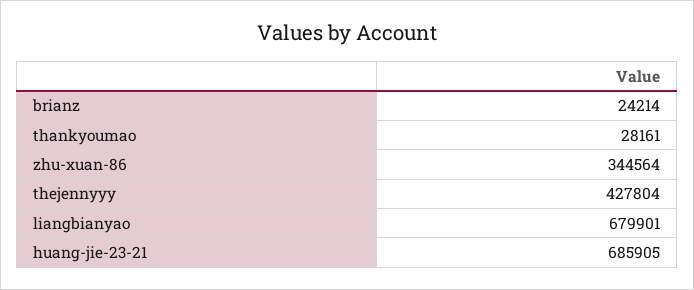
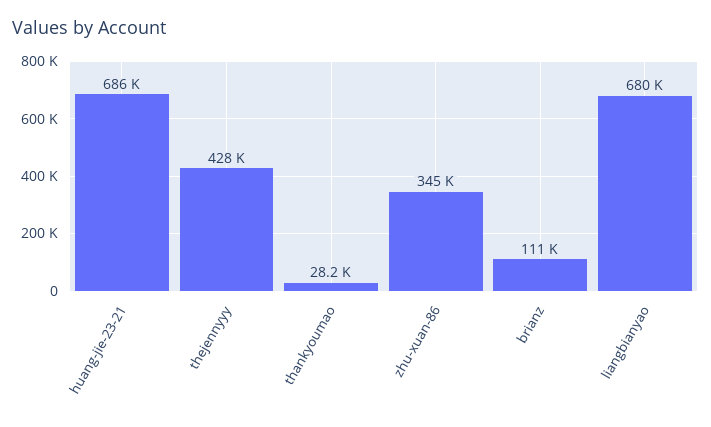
brianz: 24214 -> 111000

